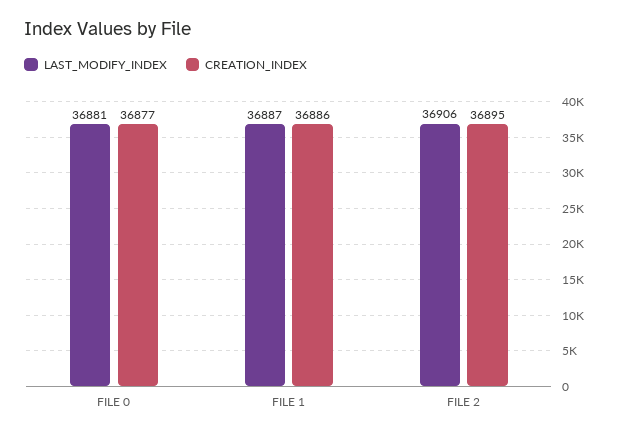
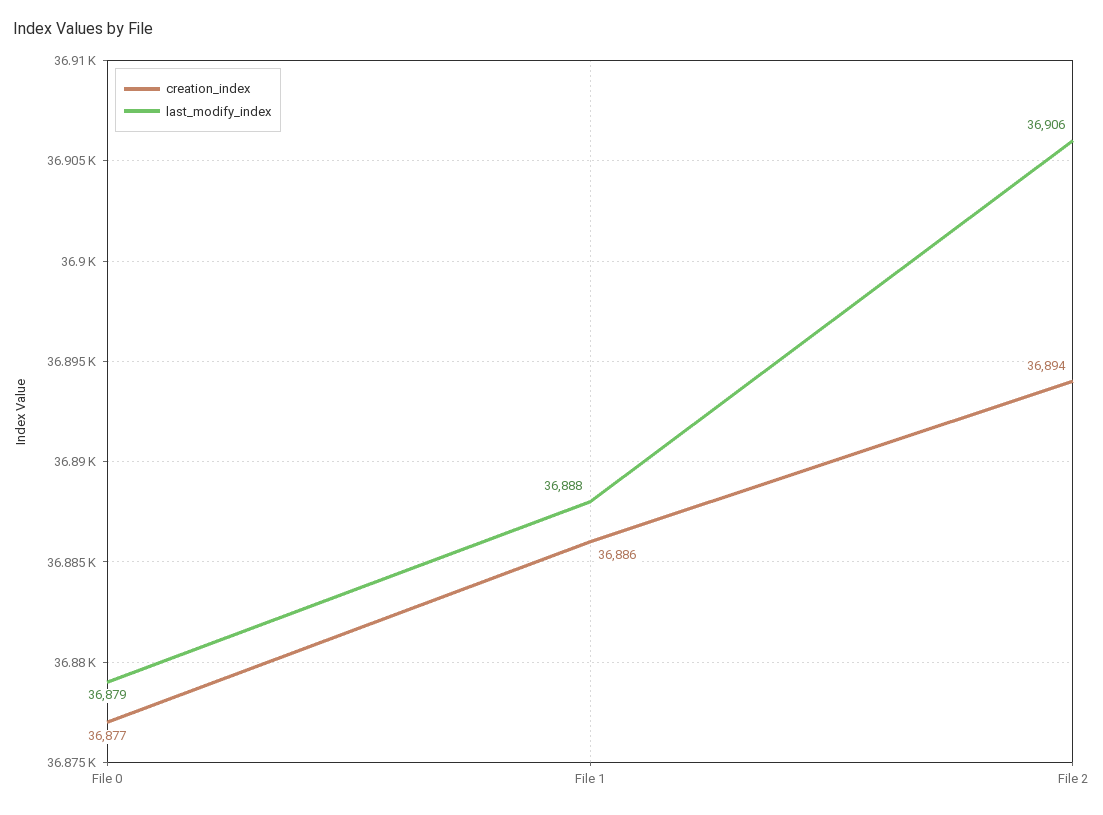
LAST_MODIFY_INDEX, FILE 0: 36881 -> 36879
LAST_MODIFY_INDEX, FILE 1: 36887 -> 36888
CREATION_INDEX, FILE 2: 36895 -> 36894

